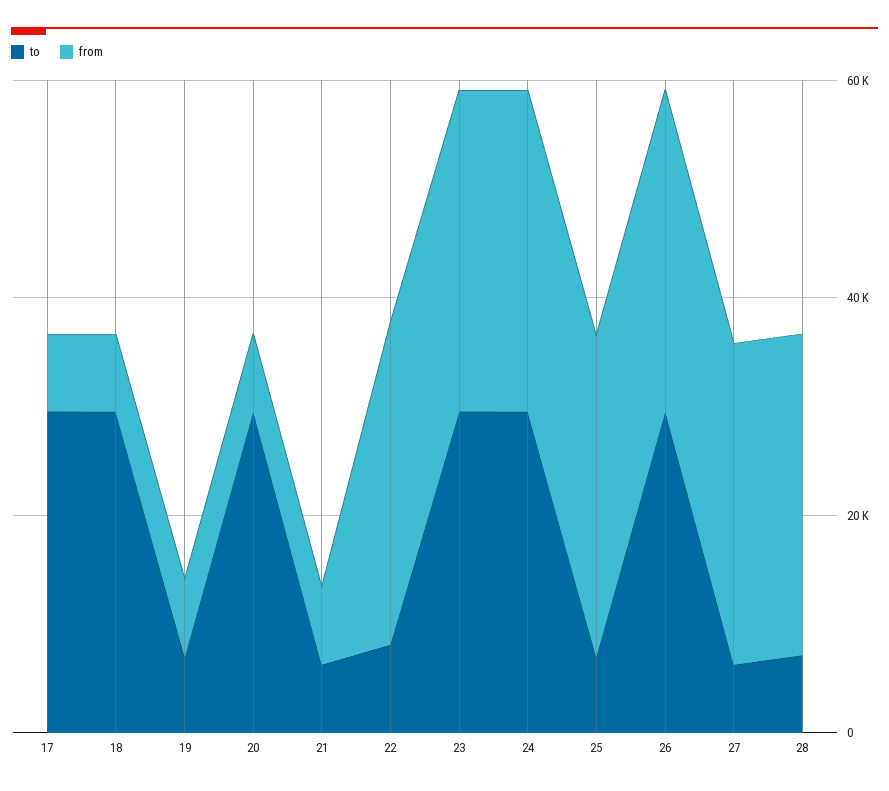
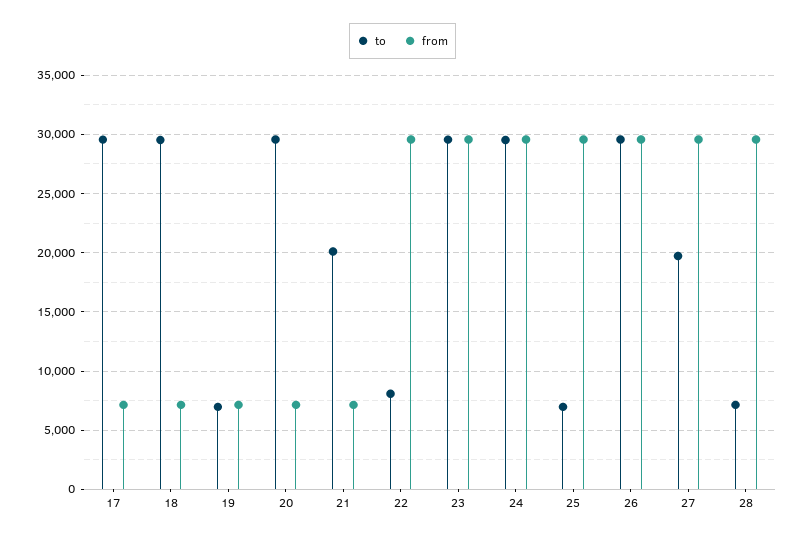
to, 21: 5000 -> 20000
to, 27: 5000 -> 20000

